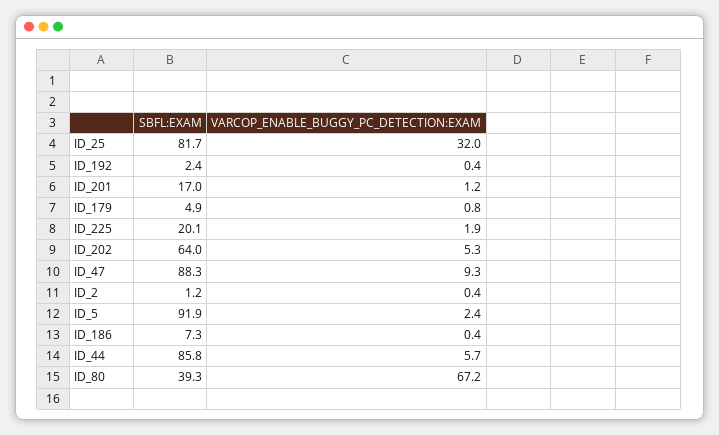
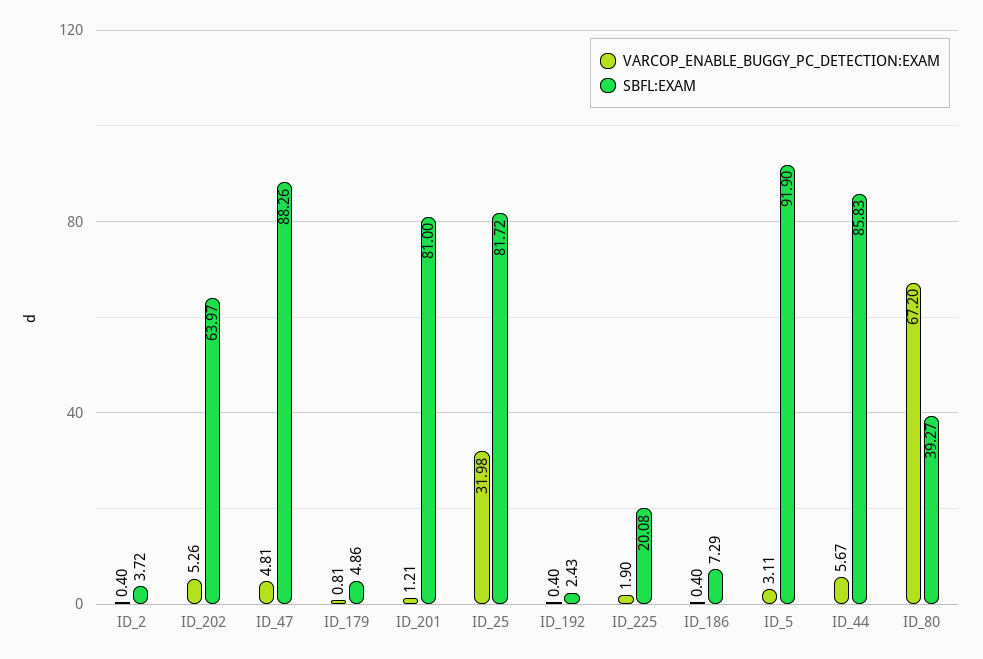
SBFL:EXAM, ID_201: 17 -> 81
VARCOP_ENABLE_BUGGY_PC_DETECTION:EXAM, ID_47: 9.3 -> 4.81
SBFL:EXAM, ID_2: 1.2 -> 3.72
VARCOP_ENABLE_BUGGY_PC_DETECTION:EXAM, ID_5: 2.4 -> 3.11

